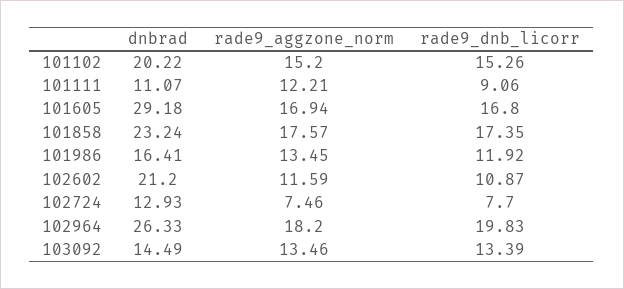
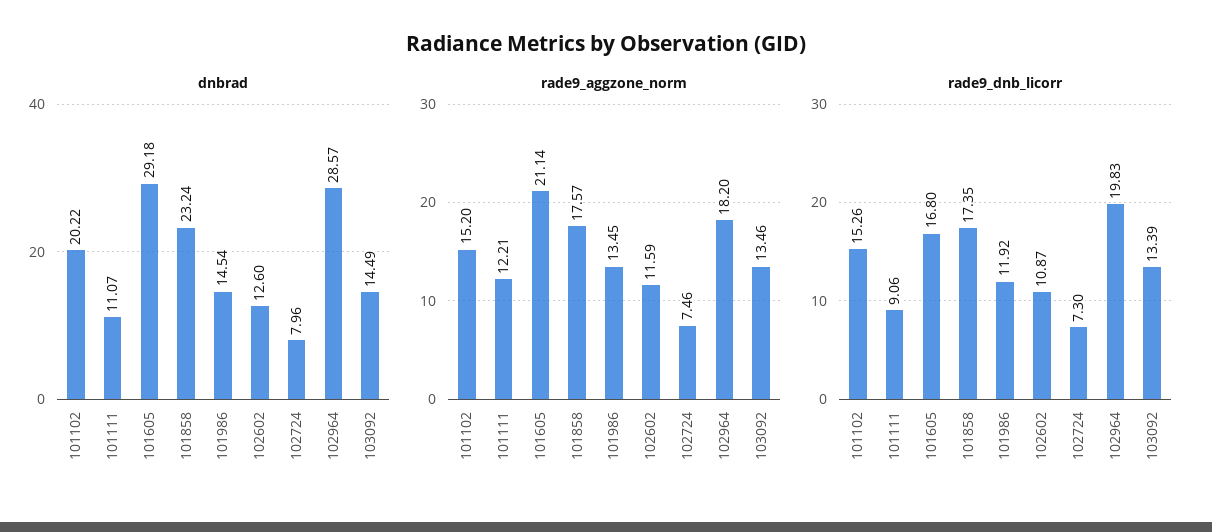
rade9_aggzone_norm, 101605: 16.94 -> 21.14
dnbrad, 101986: 16.41 -> 14.54
dnbrad, 102602: 21.2 -> 12.6
dnbrad, 102724: 12.93 -> 7.96
rade9_dnb_licorr, 102724: 7.7 -> 7.3
dnbrad, 102964: 26.33 -> 28.57

